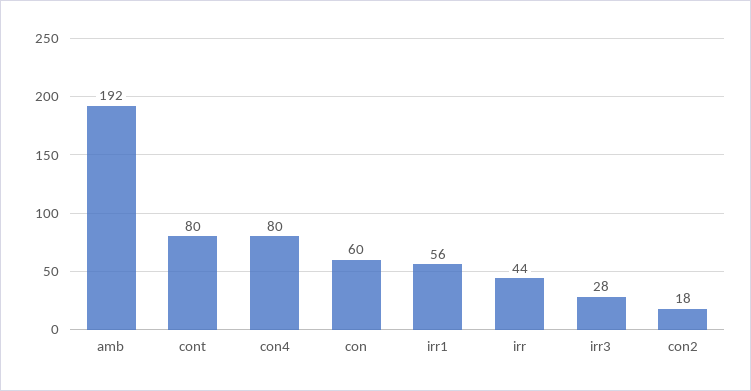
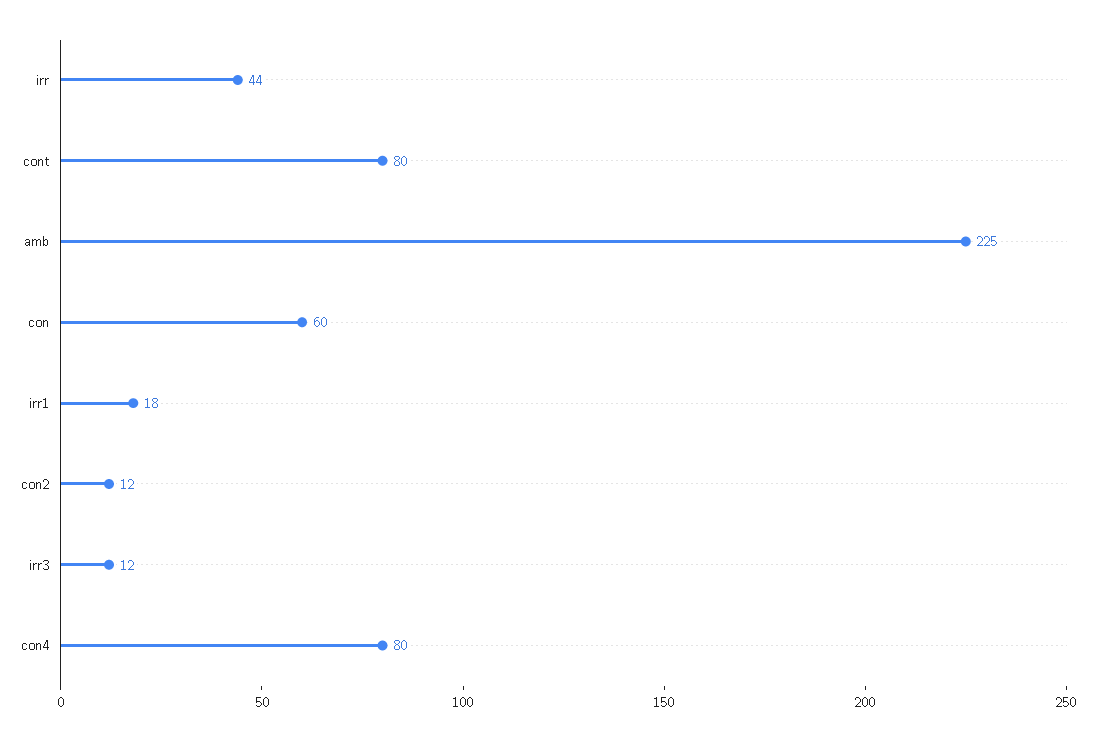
amb: 192 -> 225
irr1: 56 -> 18
irr3: 28 -> 12
con2: 18 -> 12

